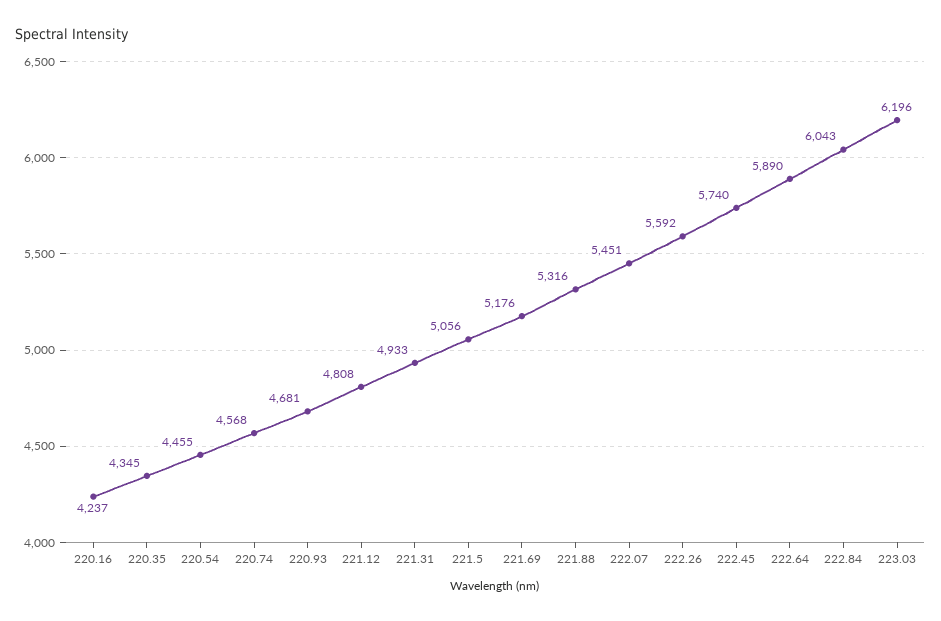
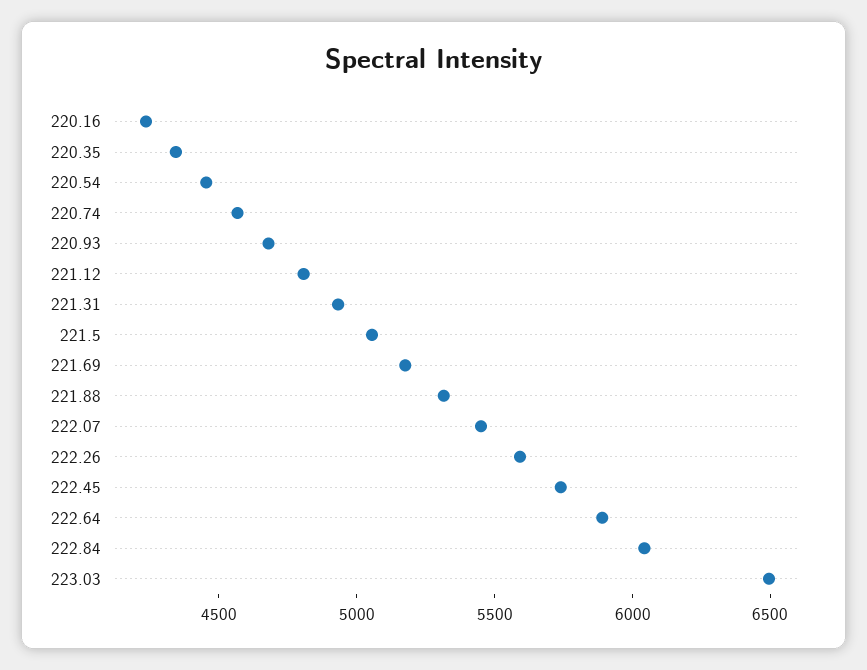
223.03: 6196 -> 6500

